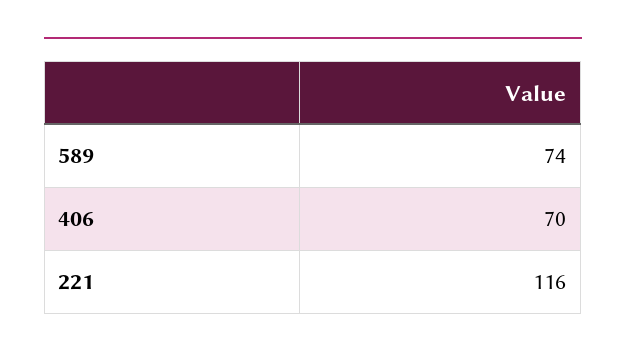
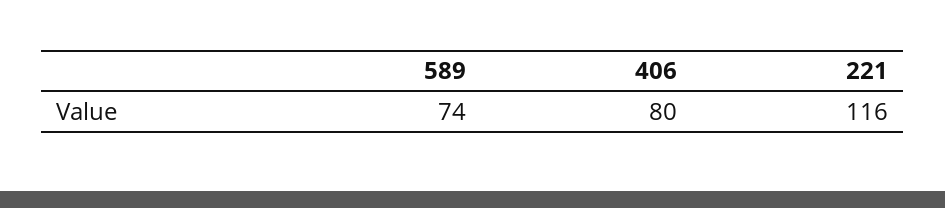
406: 70 -> 80

